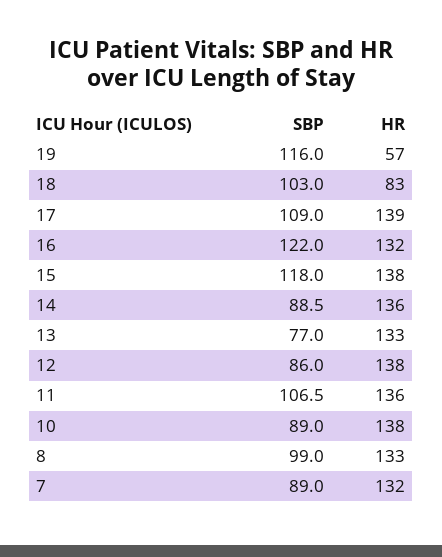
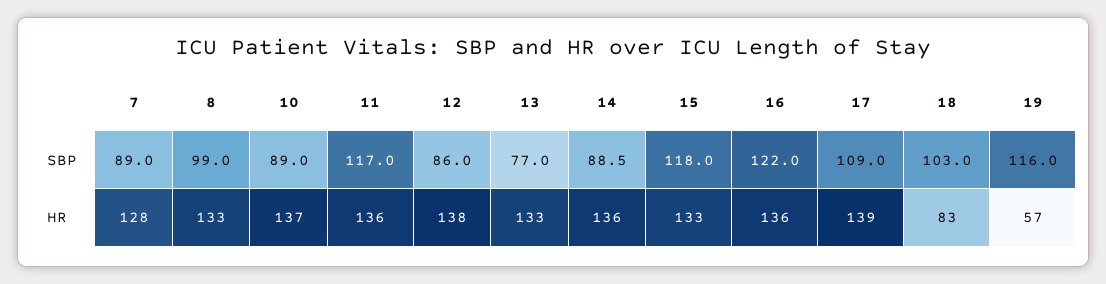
HR, 16: 132 -> 136
HR, 15: 138 -> 133
SBP, 11: 106.5 -> 117
HR, 10: 138 -> 137
HR, 7: 132 -> 128

